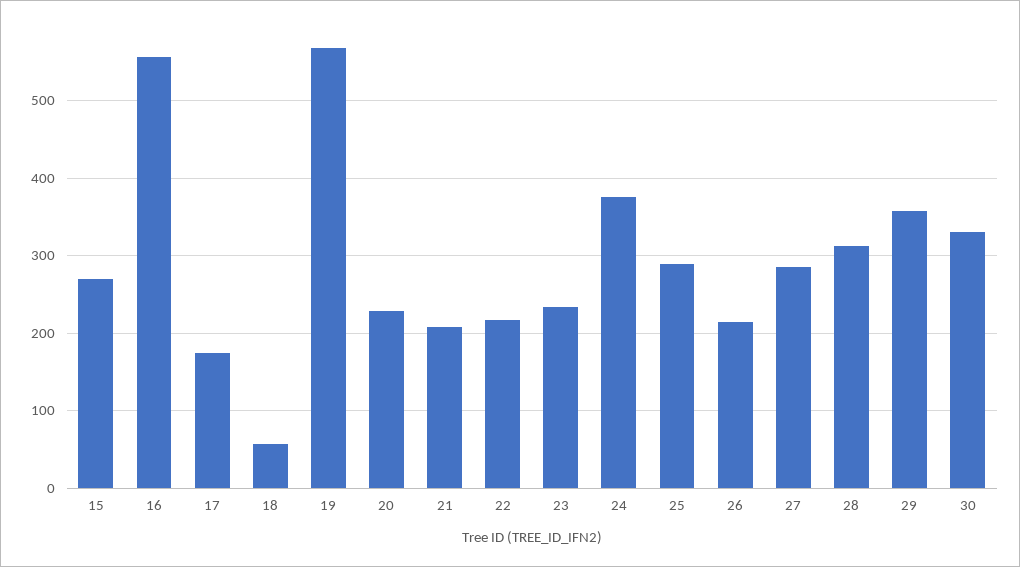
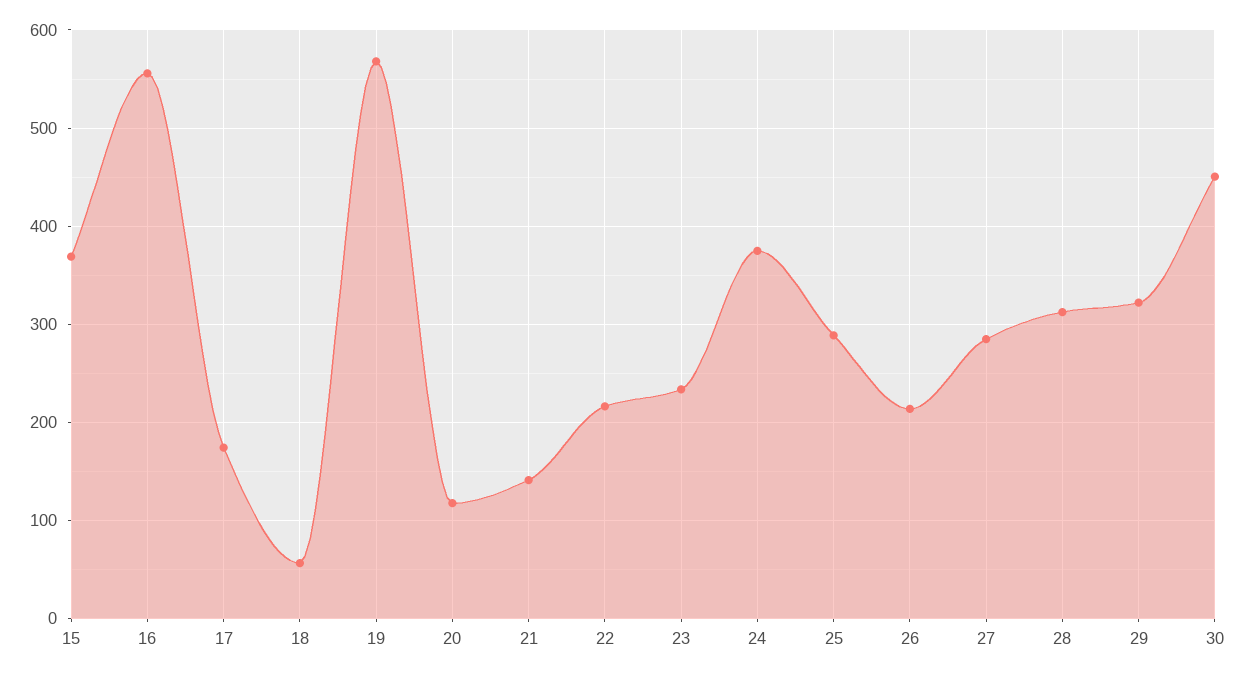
15: 270 -> 370
20: 230 -> 120
21: 210 -> 140
29: 360 -> 320
30: 330 -> 450

